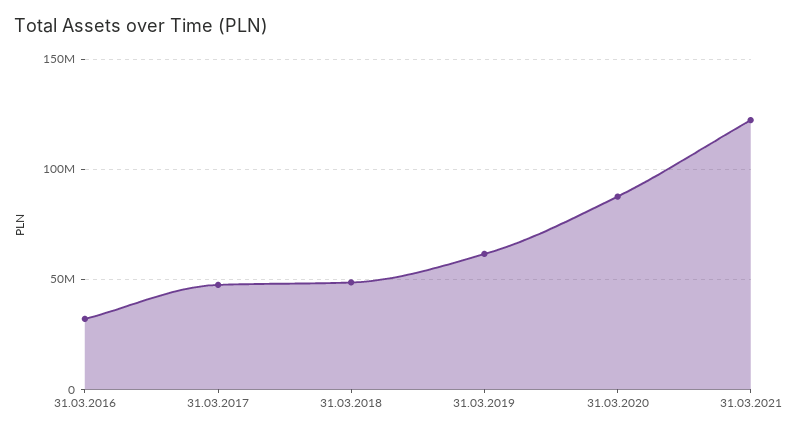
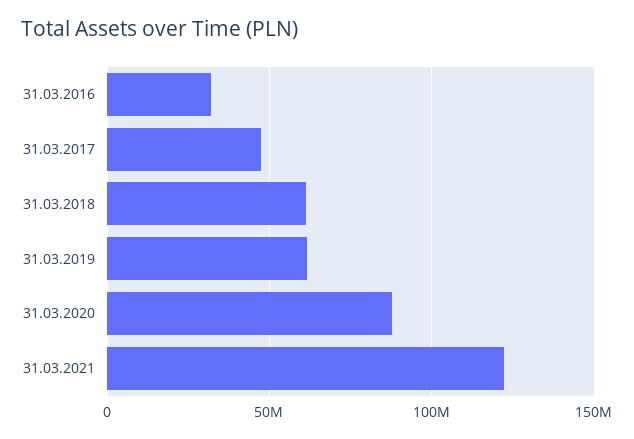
31.03.2018: 50000000 -> 60000000

